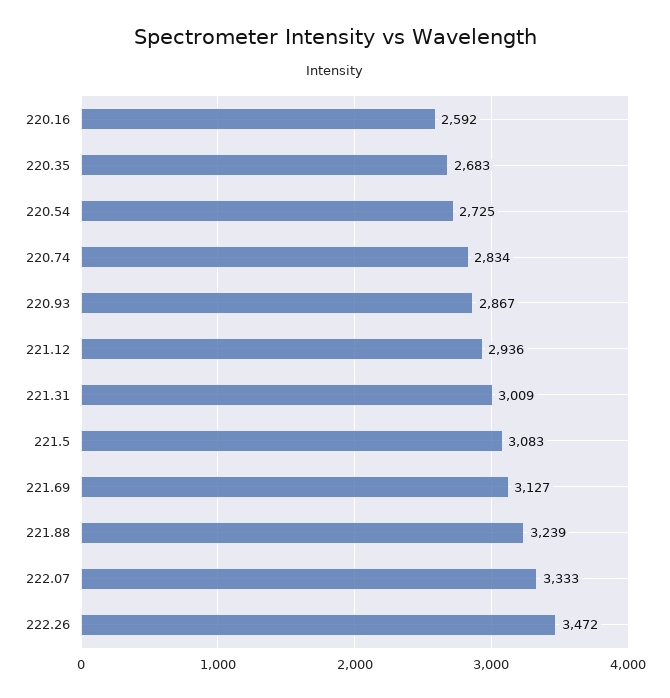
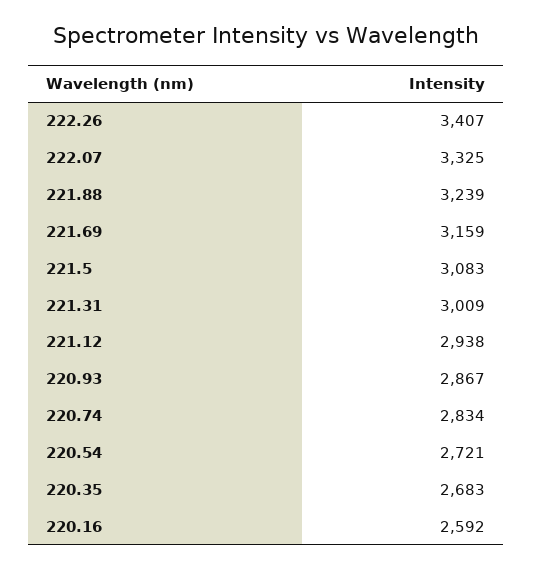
220.54: 2725 -> 2721
221.12: 2936 -> 2938
221.69: 3127 -> 3159
222.07: 3333 -> 3325
222.26: 3472 -> 3407

